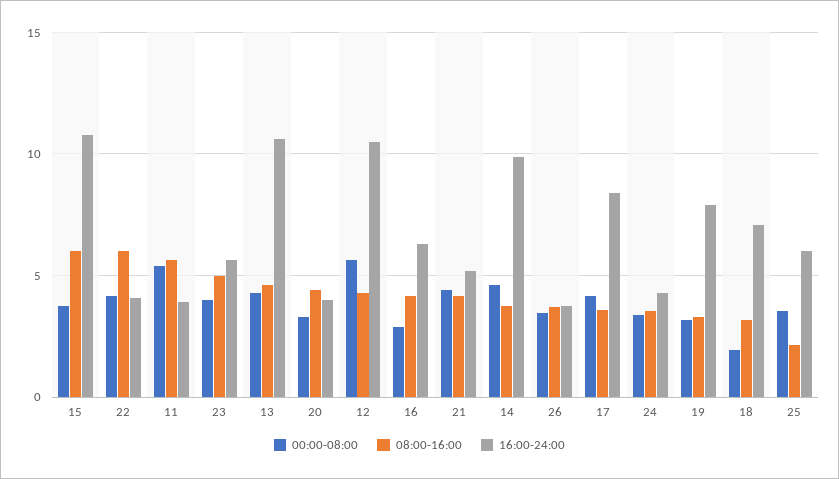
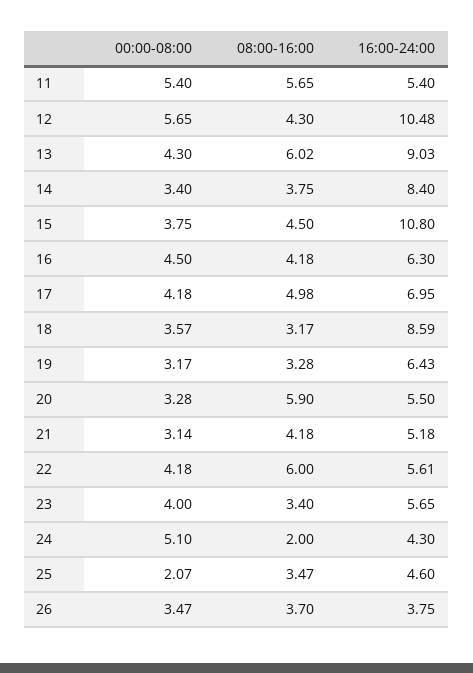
08:00-16:00, 15: 6 -> 4.5
16:00-24:00, 22: 4 -> 5.61
16:00-24:00, 11: 4 -> 5.4
08:00-16:00, 23: 5 -> 3.4
08:00-16:00, 13: 4.5 -> 6.02
16:00-24:00, 13: 10.5 -> 9.03
08:00-16:00, 20: 4.5 -> 5.9
16:00-24:00, 20: 4 -> 5.5
00:00-08:00, 16: 3 -> 4.5
00:00-08:00, 21: 4.5 -> 3.14
00:00-08:00, 14: 4.5 -> 3.4
16:00-24:00, 14: 10 -> 8.4
08:00-16:00, 17: 3.5 -> 4.98
16:00-24:00, 17: 8.5 -> 6.95
00:00-08:00, 24: 3.5 -> 5.1
08:00-16:00, 24: 3.5 -> 2
16:00-24:00, 19: 8 -> 6.43
00:00-08:00, 18: 2 -> 3.57
16:00-24:00, 18: 7 -> 8.59
00:00-08:00, 25: 3.5 -> 2.07
08:00-16:00, 25: 2 -> 3.47
16:00-24:00, 25: 6 -> 4.6

